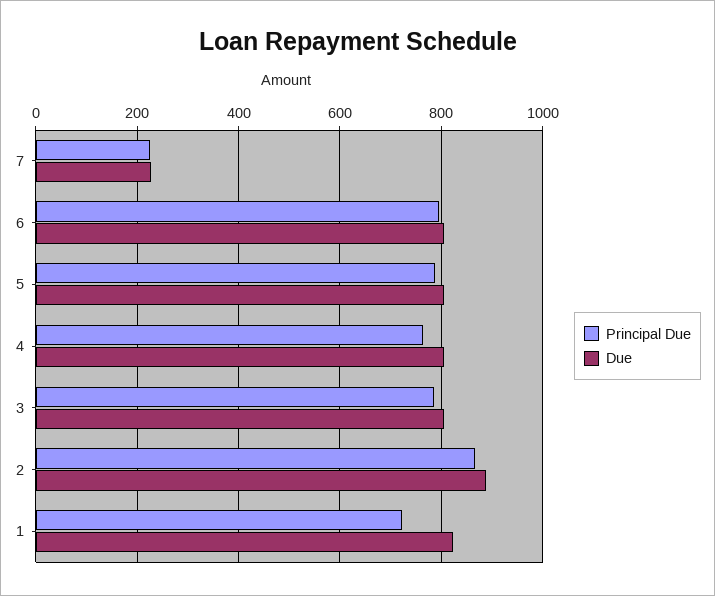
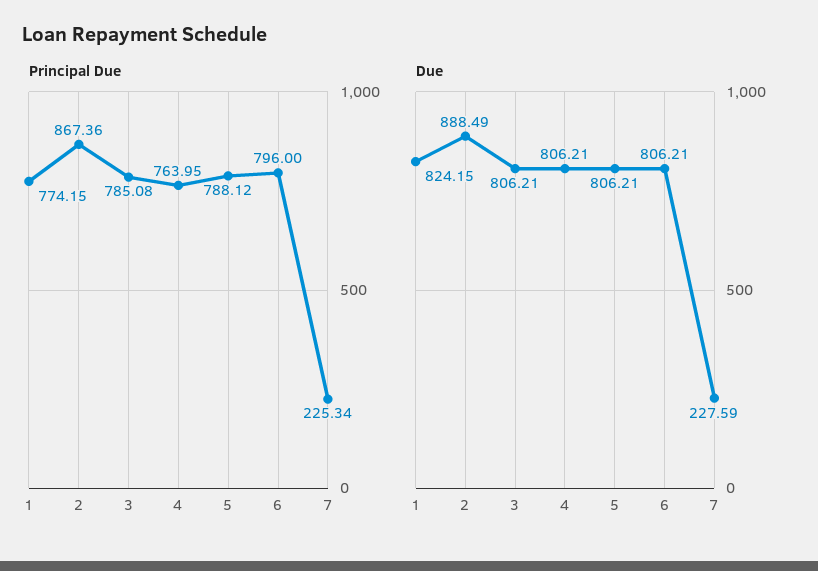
Principal Due, 1: 720 -> 774.15

